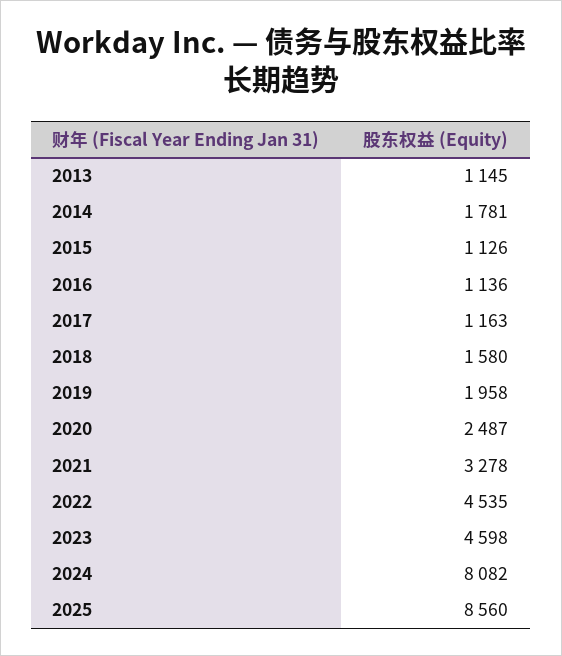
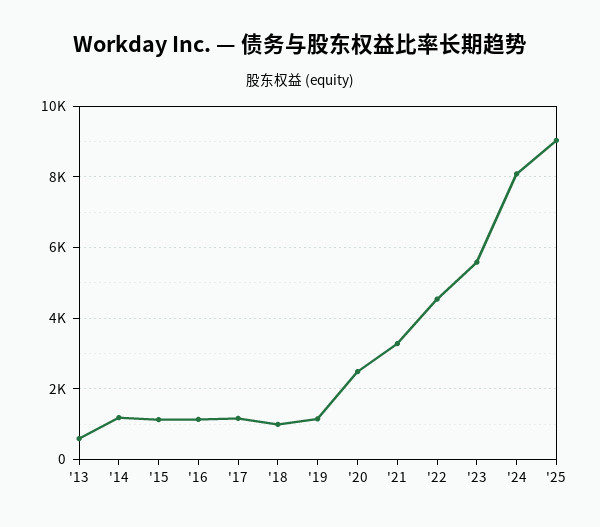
2013: 1145 -> 600
2014: 1781 -> 1200
2018: 1580 -> 1000
2019: 1958 -> 1200
2023: 4598 -> 5600
2025: 8560 -> 9000

